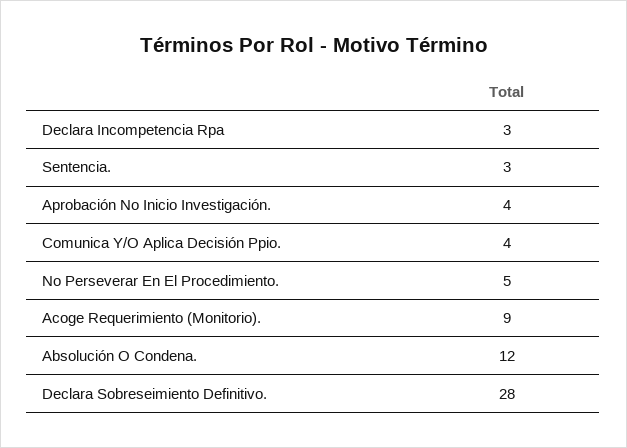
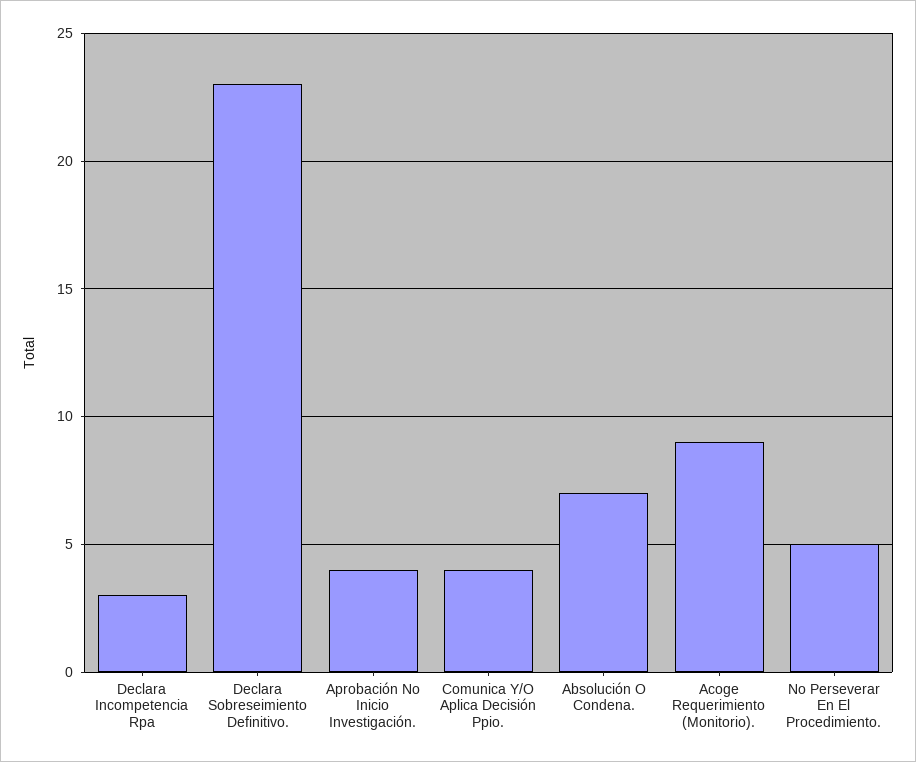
Sentencia.: 3 -> none
Absolución O Condena.: 12 -> 7
Declara Sobreseimiento Definitivo.: 28 -> 23

